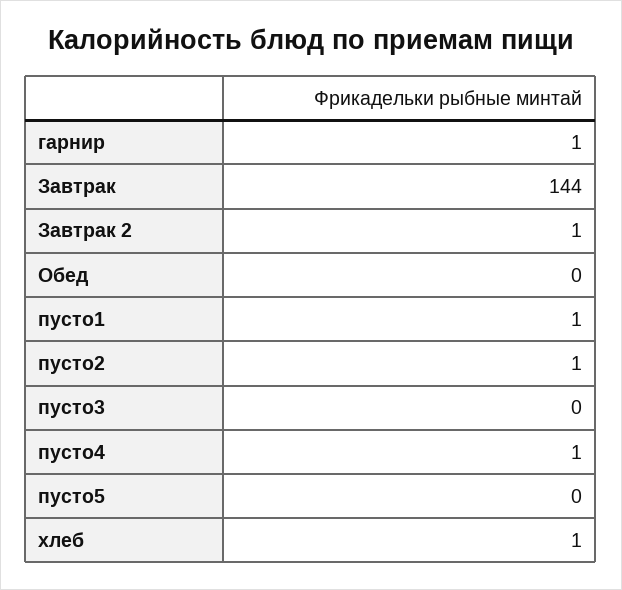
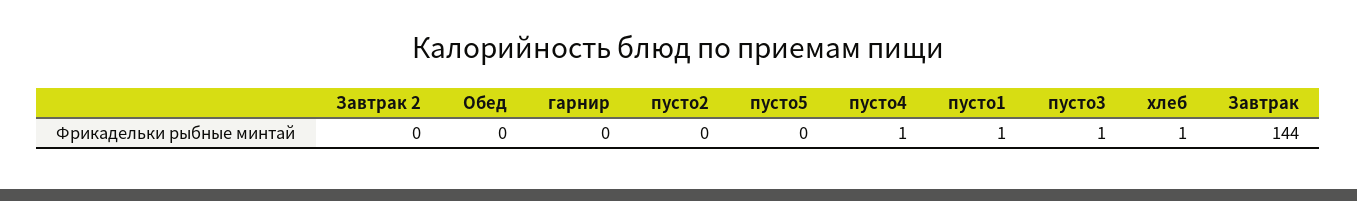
гарнир: 1 -> 0
Завтрак 2: 1 -> 0
пусто2: 1 -> 0
пусто3: 0 -> 1

